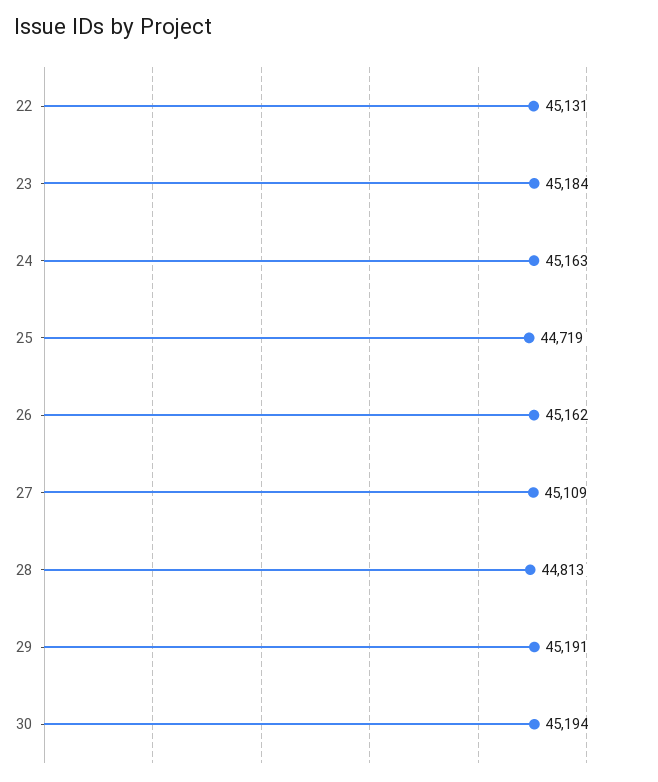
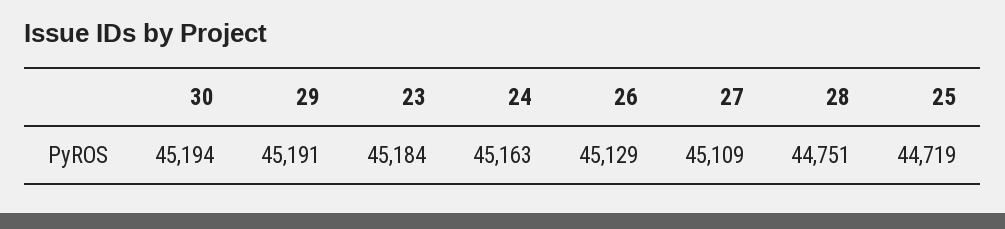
22: 45131 -> none
26: 45162 -> 45129
28: 44813 -> 44751

